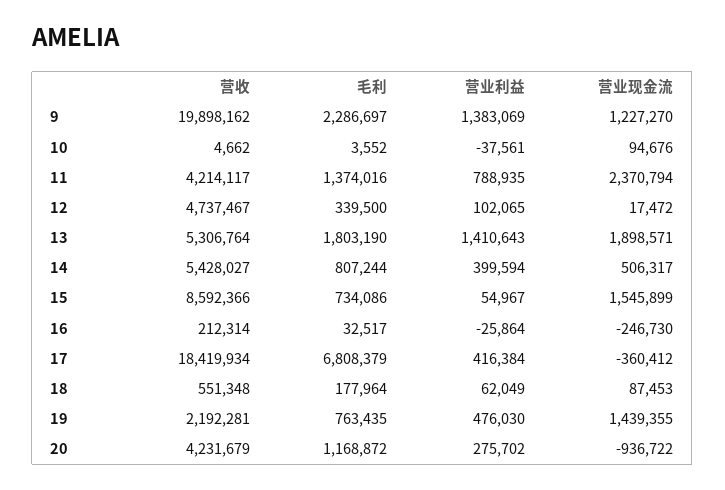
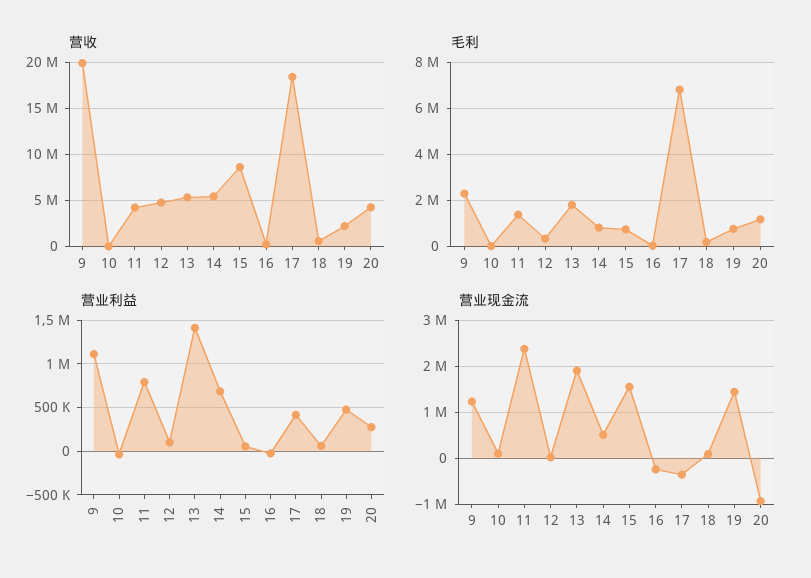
营业利益, 9: 1383069 -> 1100000
营业利益, 14: 399594 -> 700000

